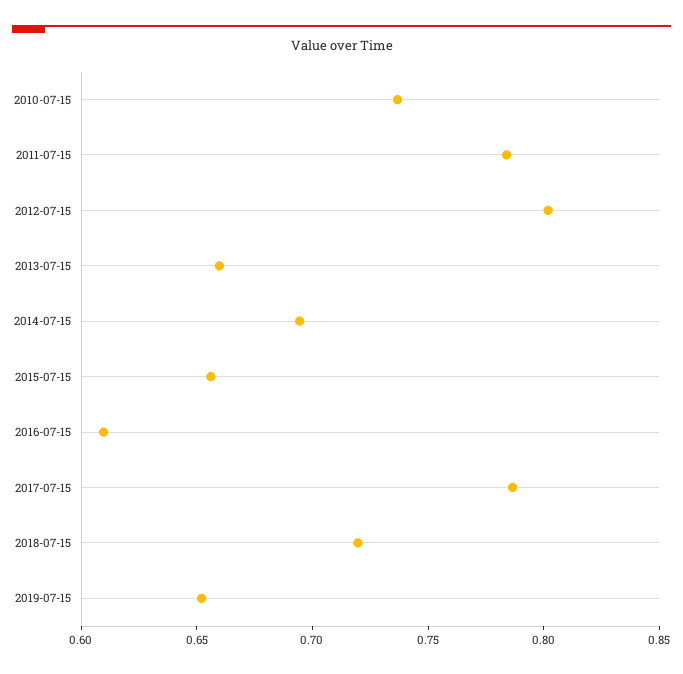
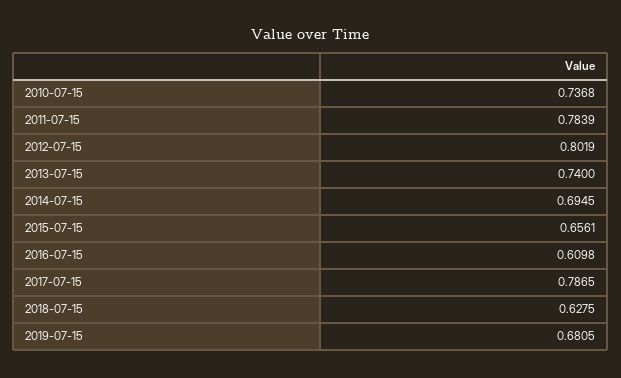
2013-07-15: 0.66 -> 0.74
2018-07-15: 0.72 -> 0.6275
2019-07-15: 0.65 -> 0.6805

